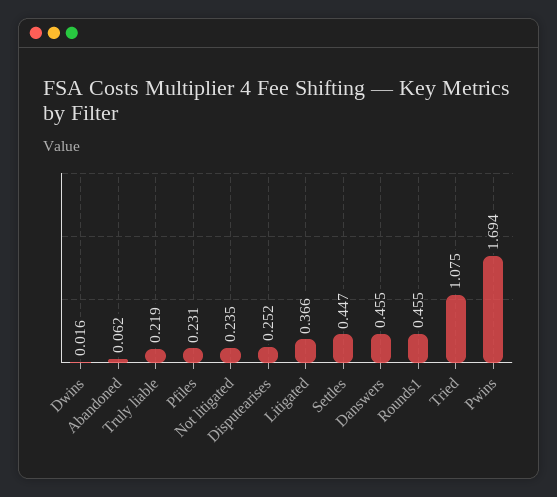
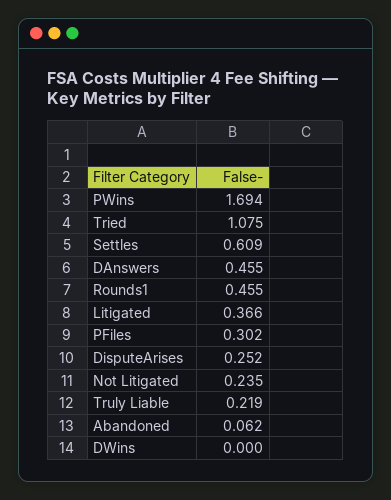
Dwins: 0.016 -> 0
Pfiles: 0.231 -> 0.302
Settles: 0.447 -> 0.609

